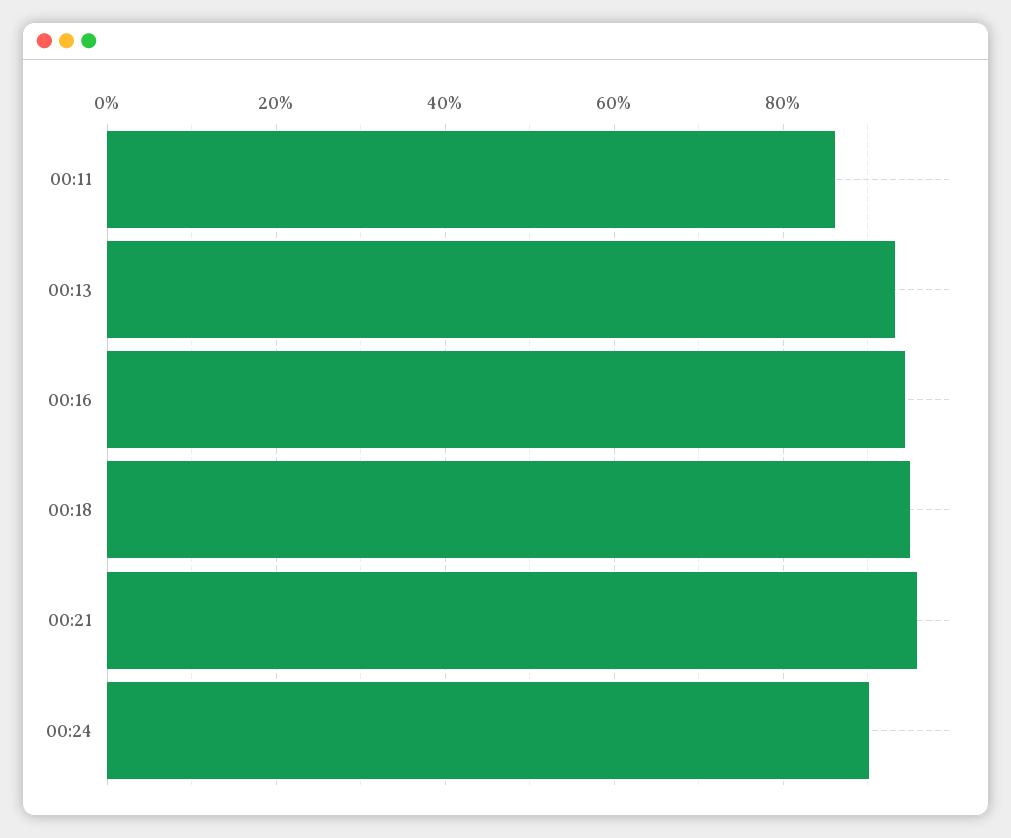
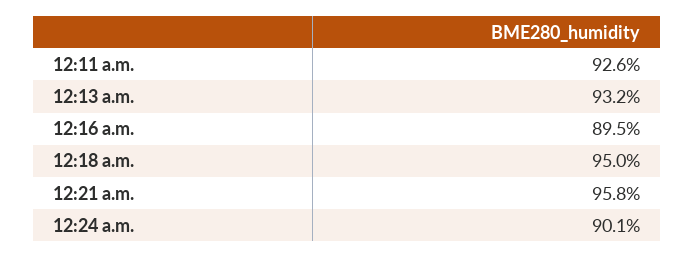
00:11: 86 -> 92.6
00:16: 94 -> 89.5

